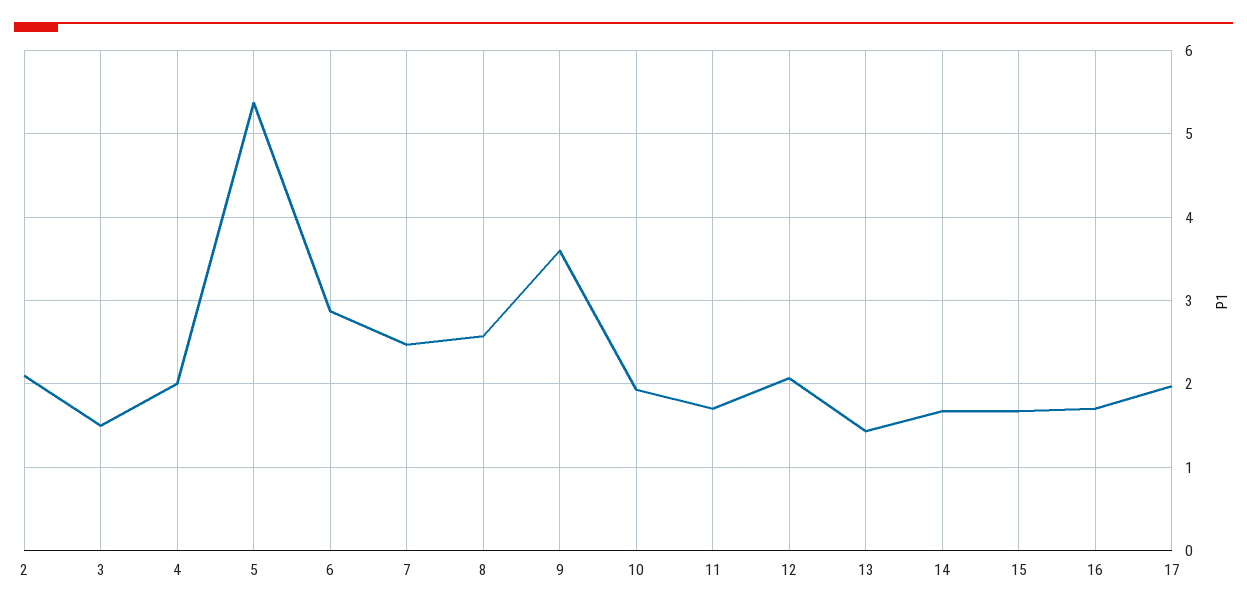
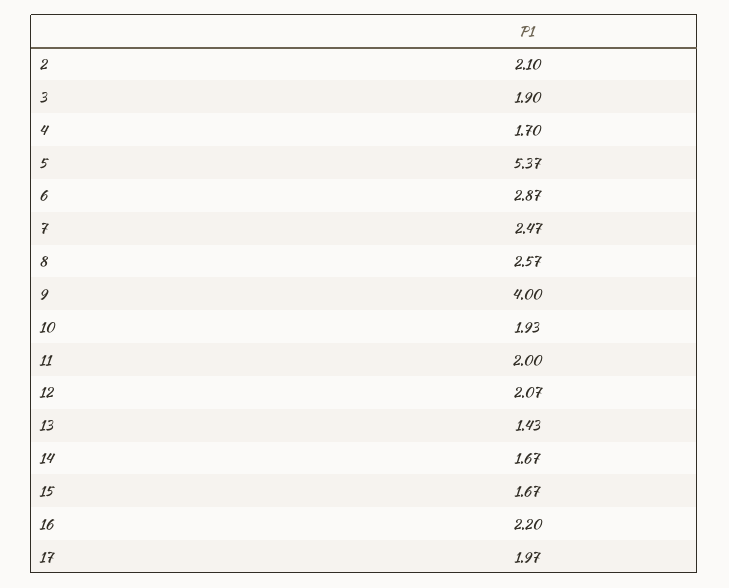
3: 1.5 -> 1.9
4: 2 -> 1.7
9: 3.6 -> 4
11: 1.7 -> 2
16: 1.7 -> 2.2

